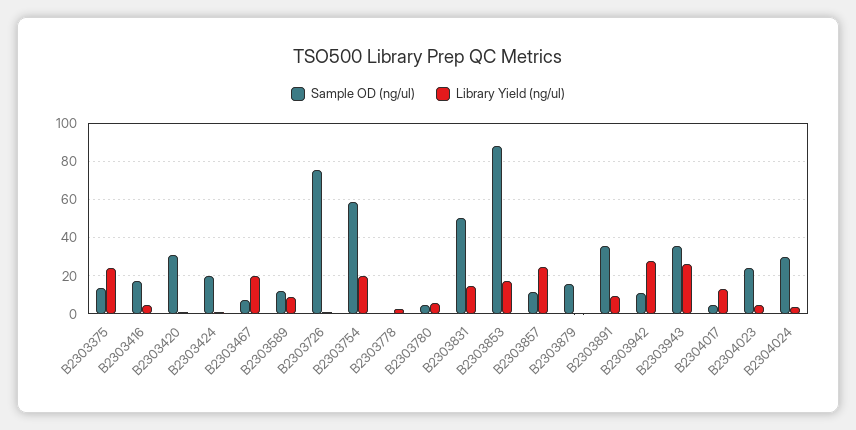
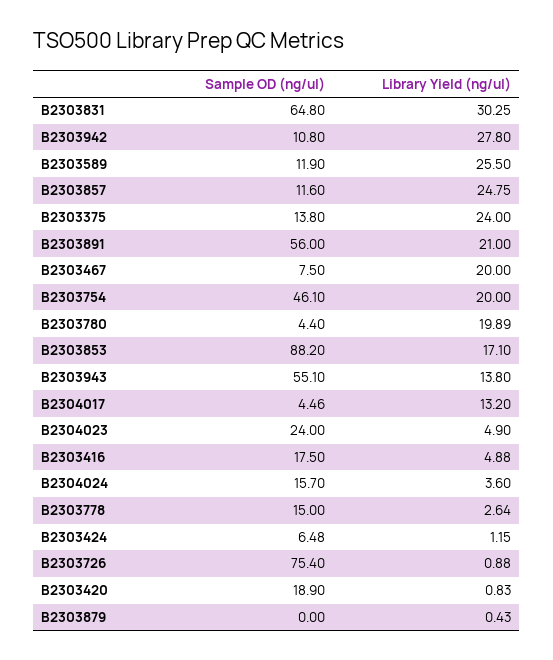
Sample OD (ng/ul), B2303420: 30 -> 18.9
Sample OD (ng/ul), B2303424: 20 -> 6.48
Library Yield (ng/ul), B2303589: 10 -> 25.5
Sample OD (ng/ul), B2303754: 60 -> 46.1
Sample OD (ng/ul), B2303778: 0 -> 15
Library Yield (ng/ul), B2303780: 5 -> 19.89
Sample OD (ng/ul), B2303831: 50 -> 64.8
Library Yield (ng/ul), B2303831: 15 -> 30.25
Sample OD (ng/ul), B2303879: 15 -> 0
Sample OD (ng/ul), B2303891: 35 -> 56
Library Yield (ng/ul), B2303891: 10 -> 21
Sample OD (ng/ul), B2303943: 35 -> 55.1
Library Yield (ng/ul), B2303943: 25 -> 13.8
Sample OD (ng/ul), B2304024: 30 -> 15.7

